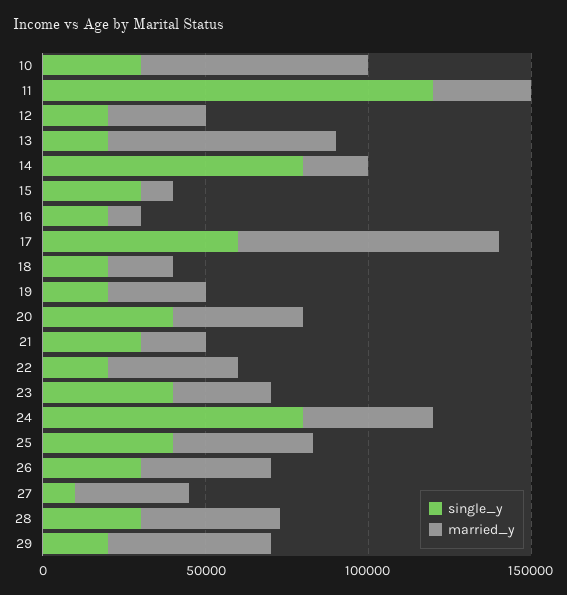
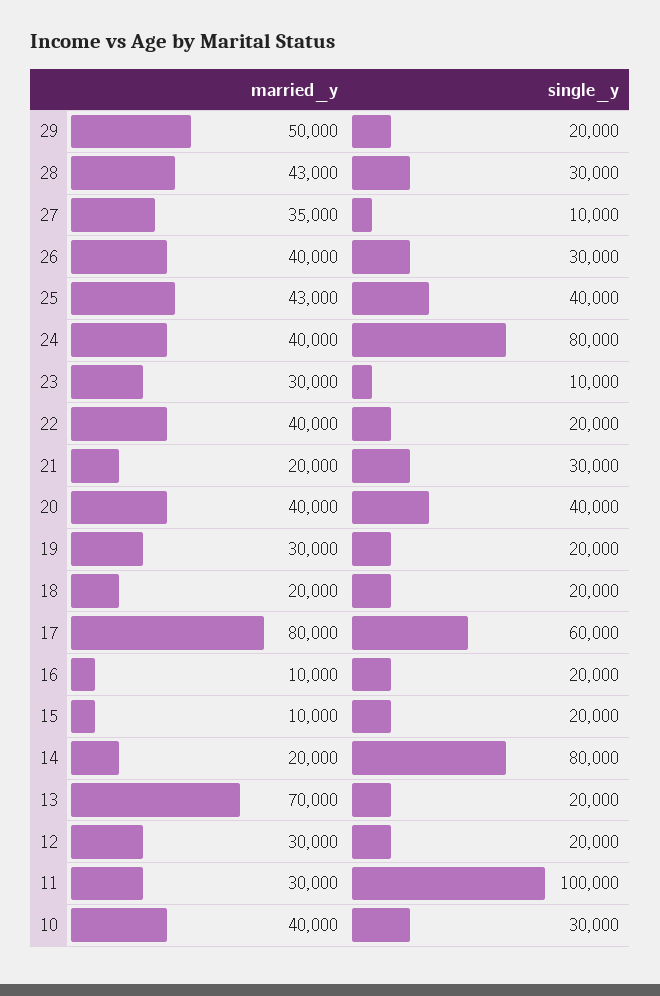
married_y, 10: 70000 -> 40000
single_y, 11: 120000 -> 100000
single_y, 15: 30000 -> 20000
single_y, 23: 40000 -> 10000

